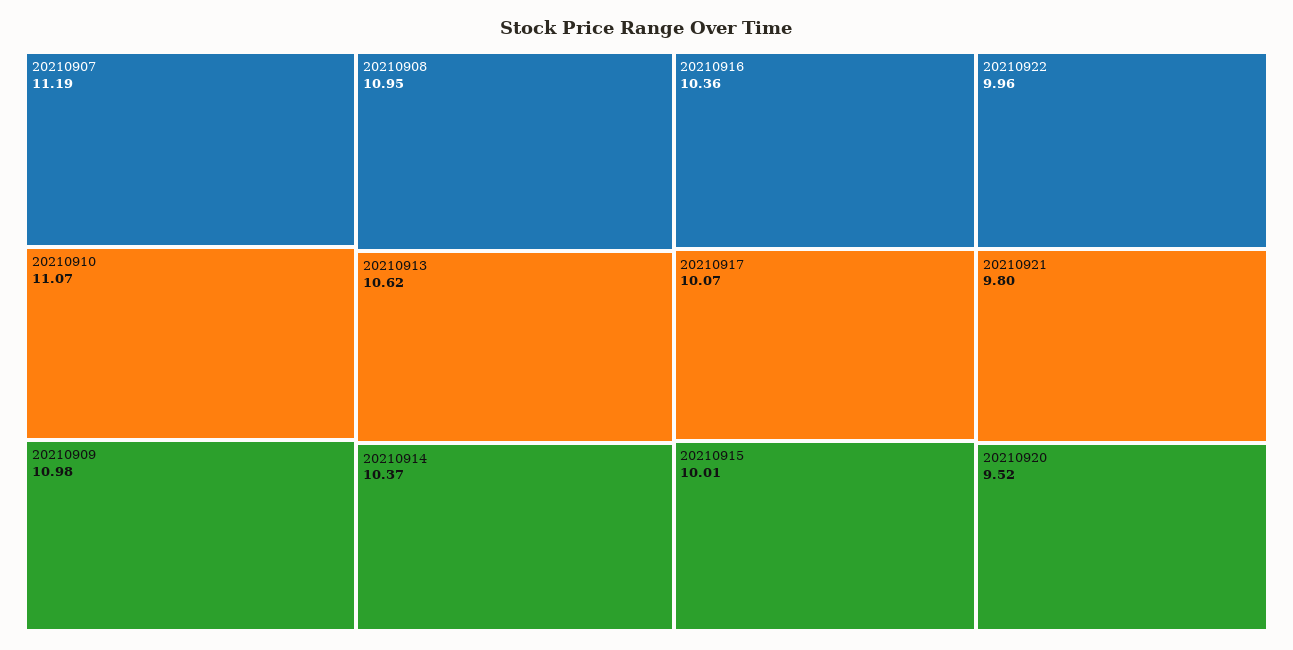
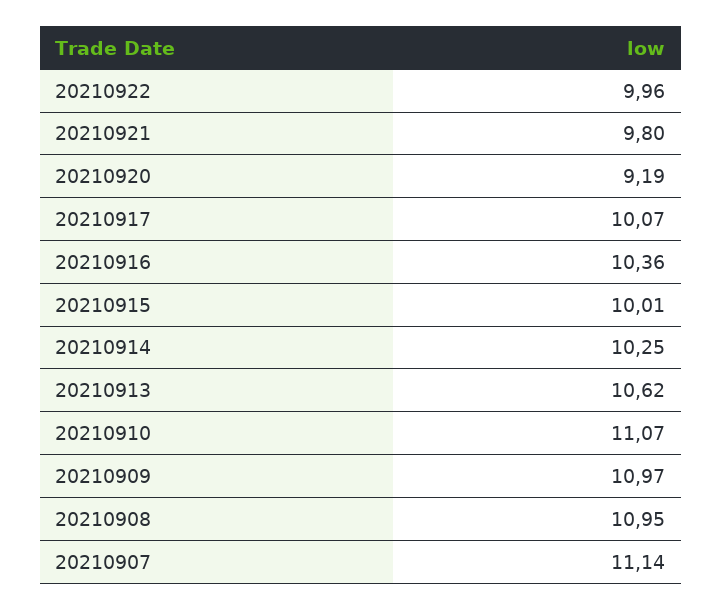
20210907: 11.19 -> 11.14
20210909: 10.98 -> 10.97
20210914: 10.37 -> 10.25
20210920: 9.52 -> 9.19

